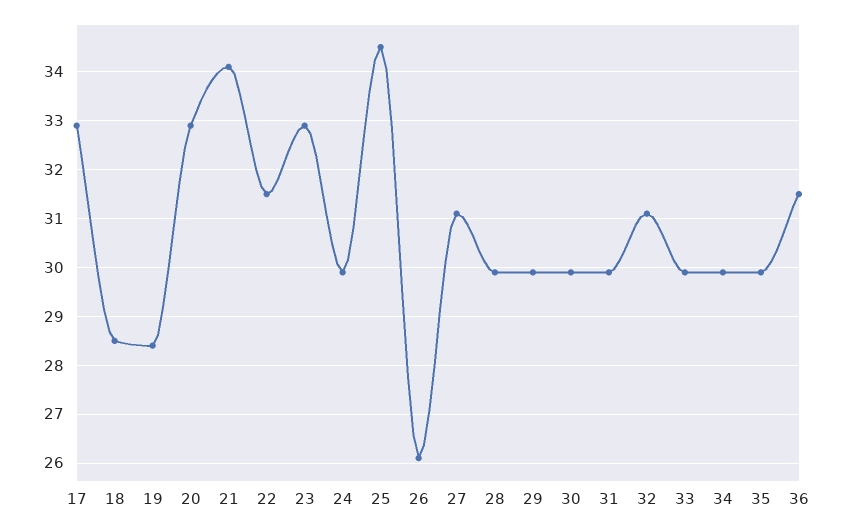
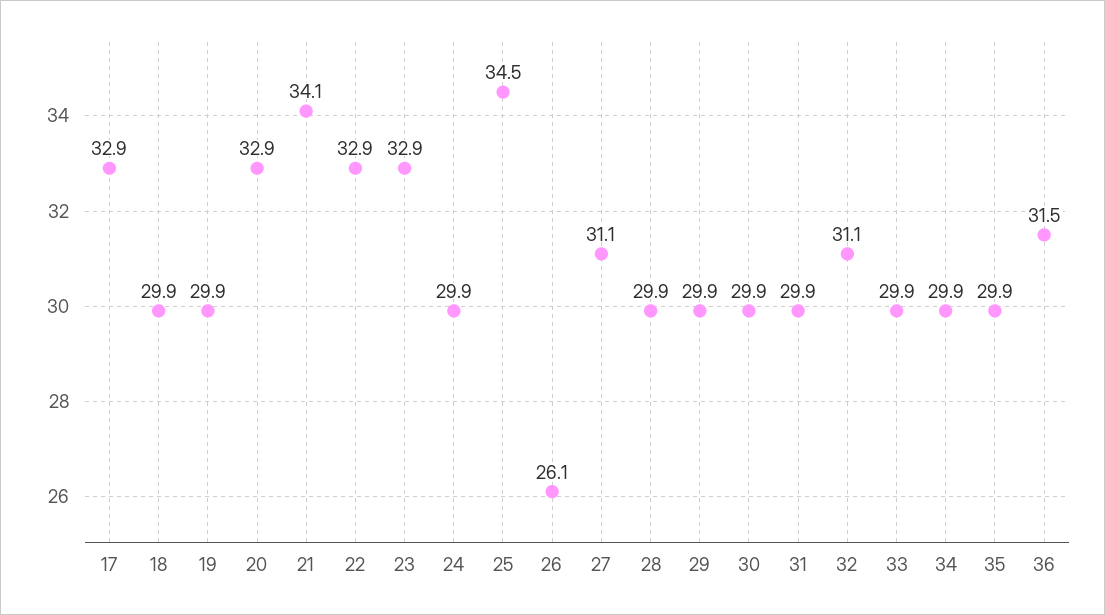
18: 28.5 -> 29.9
19: 28.5 -> 29.9
22: 31.5 -> 32.9

